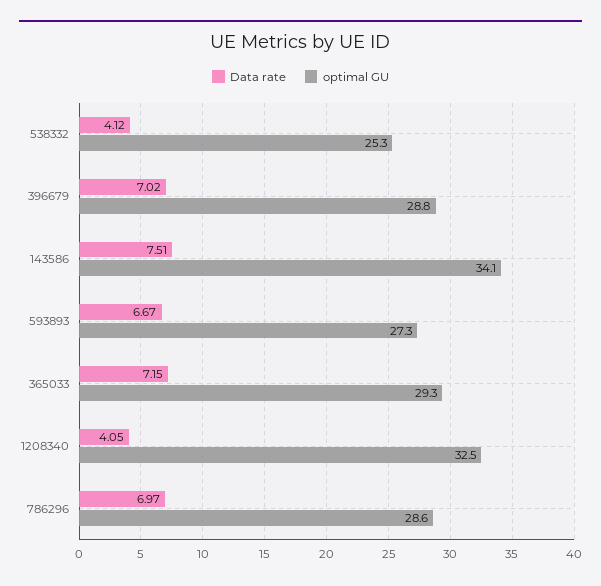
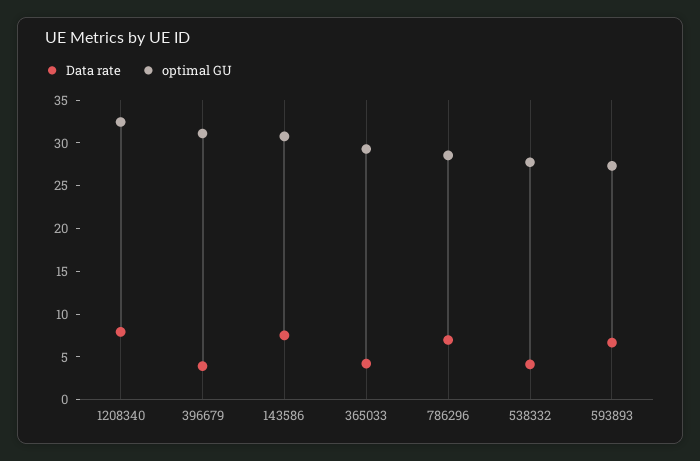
optimal GU, 538332: 25.3 -> 28
Data rate, 396679: 7.02 -> 4
optimal GU, 396679: 28.8 -> 31
optimal GU, 143586: 34.1 -> 31
Data rate, 365033: 7.15 -> 4
Data rate, 1208340: 4.05 -> 8

